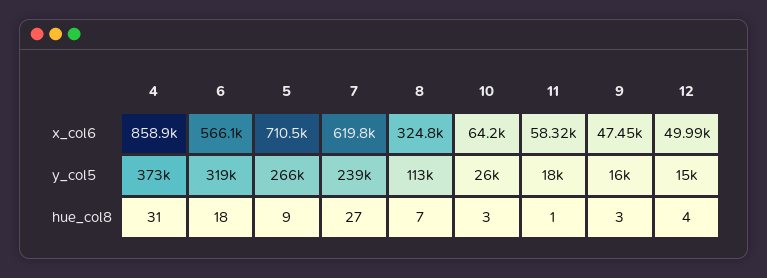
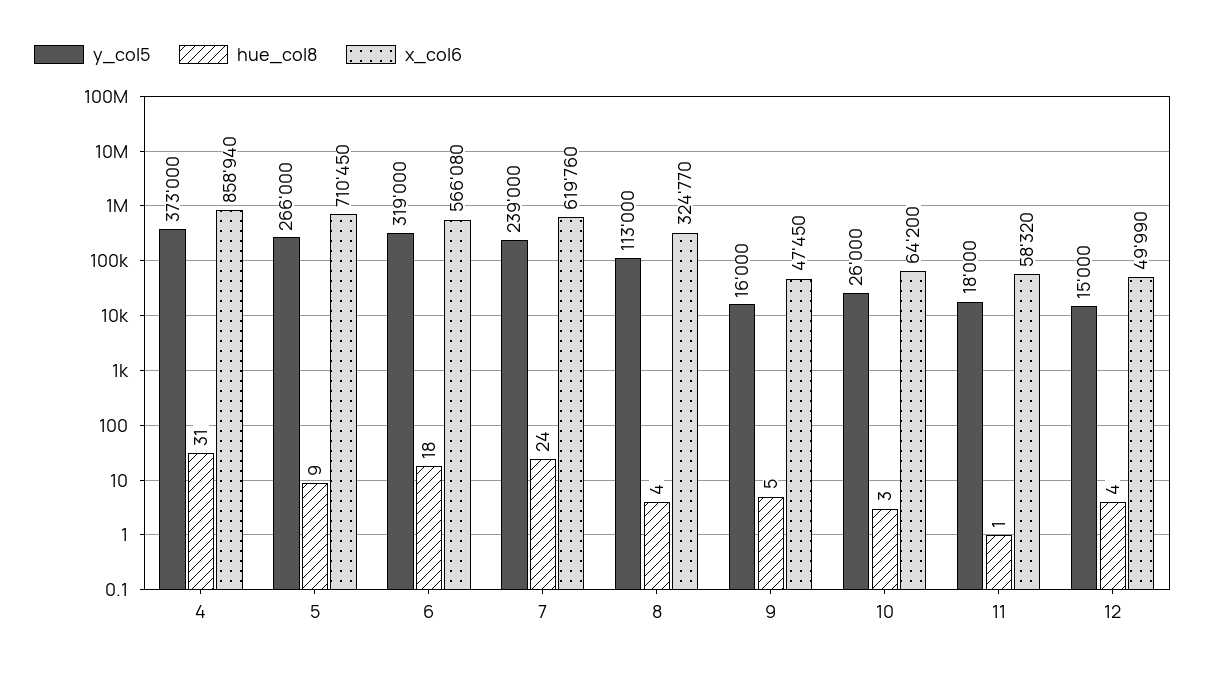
hue_col8, 7: 27 -> 24
hue_col8, 8: 7 -> 4
hue_col8, 9: 3 -> 5

